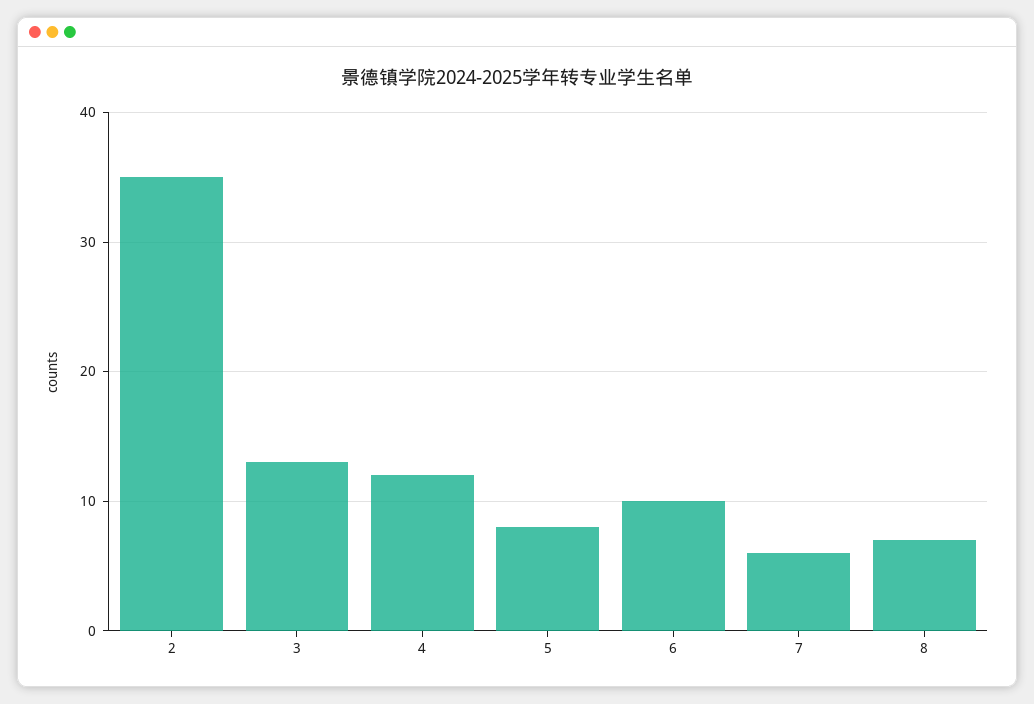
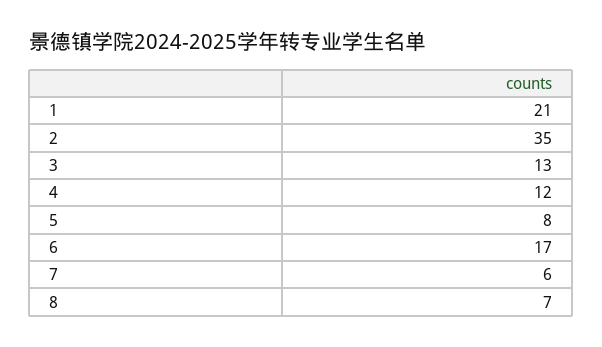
6: 10 -> 17
1: none -> 21

